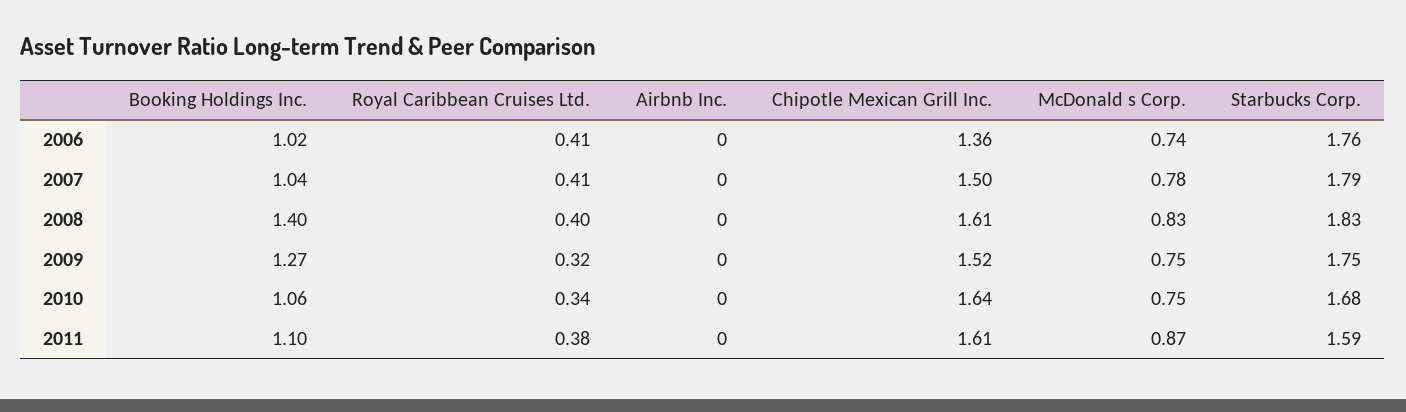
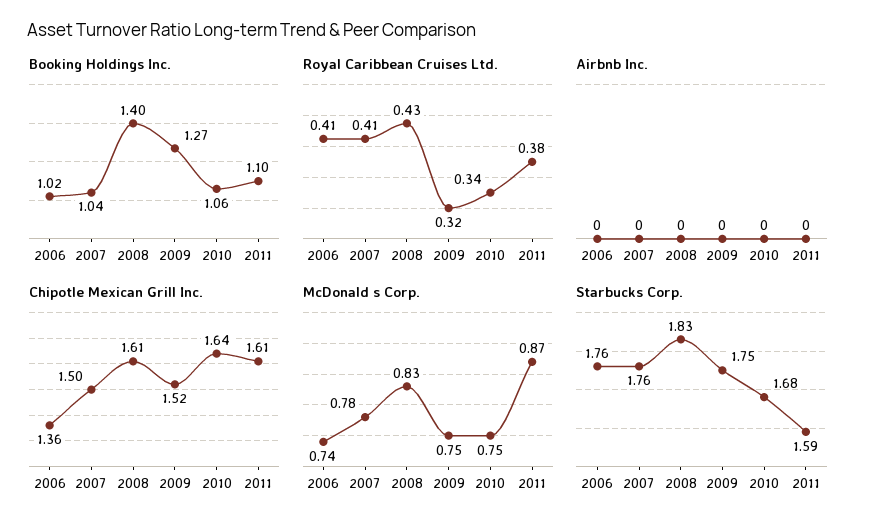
Starbucks Corp., 2007: 1.79 -> 1.76
Royal Caribbean Cruises Ltd., 2008: 0.4 -> 0.43

